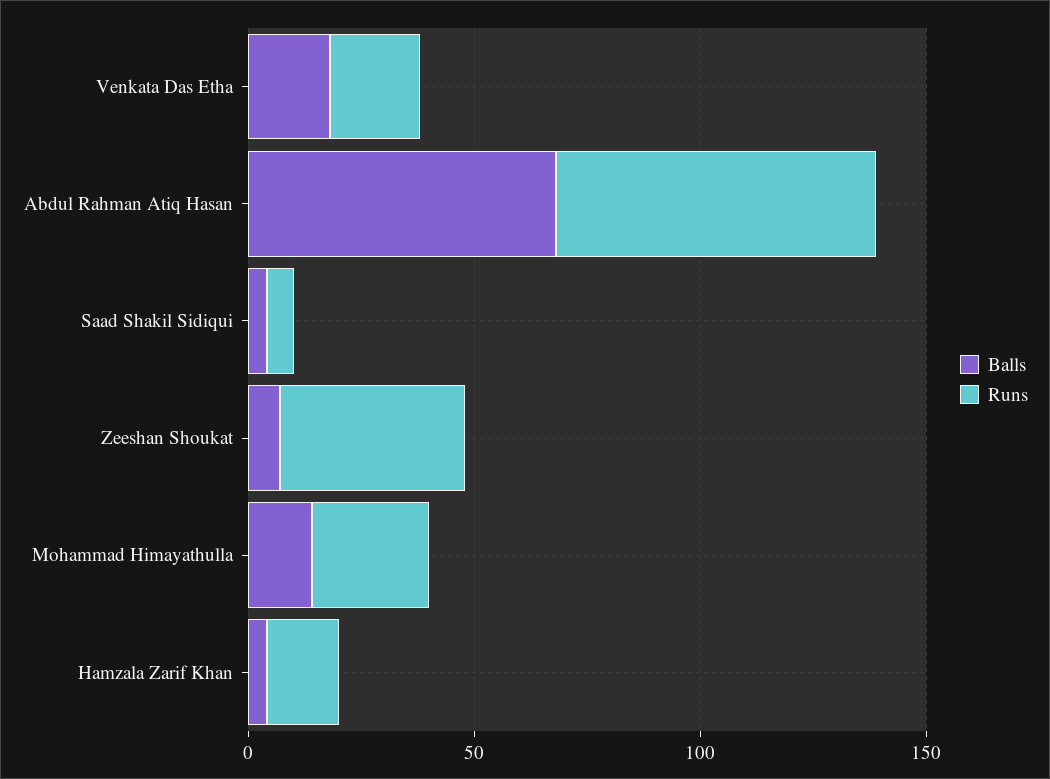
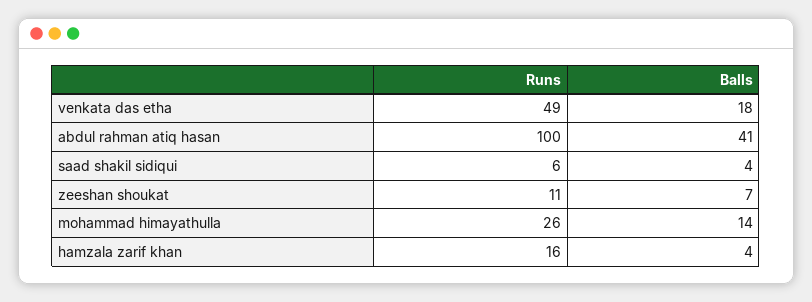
Runs, Venkata Das Etha: 20 -> 49
Balls, Abdul Rahman Atiq Hasan: 70 -> 41
Runs, Abdul Rahman Atiq Hasan: 70 -> 100
Runs, Zeeshan Shoukat: 40 -> 11

